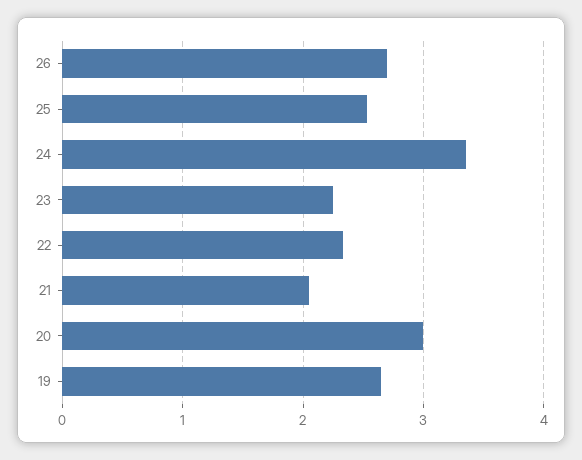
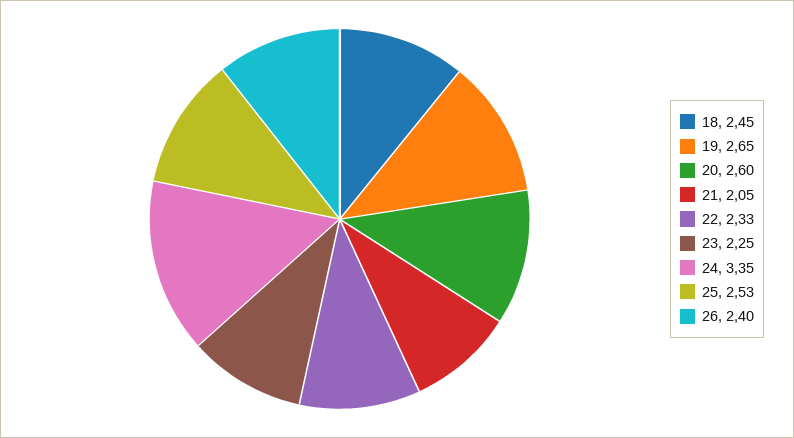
26: 2.7 -> 2.4
20: 3 -> 2.6
18: none -> 2.45

